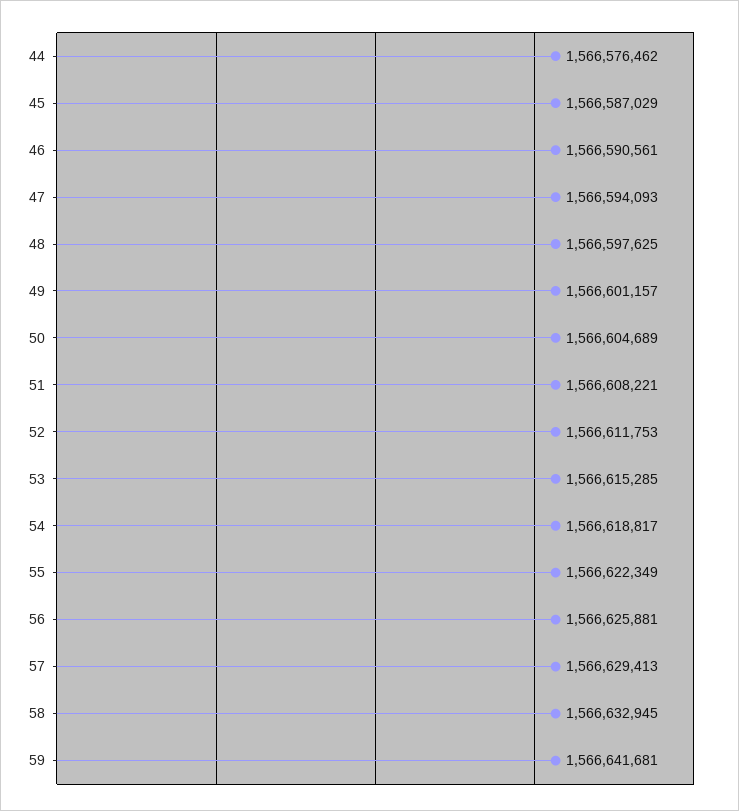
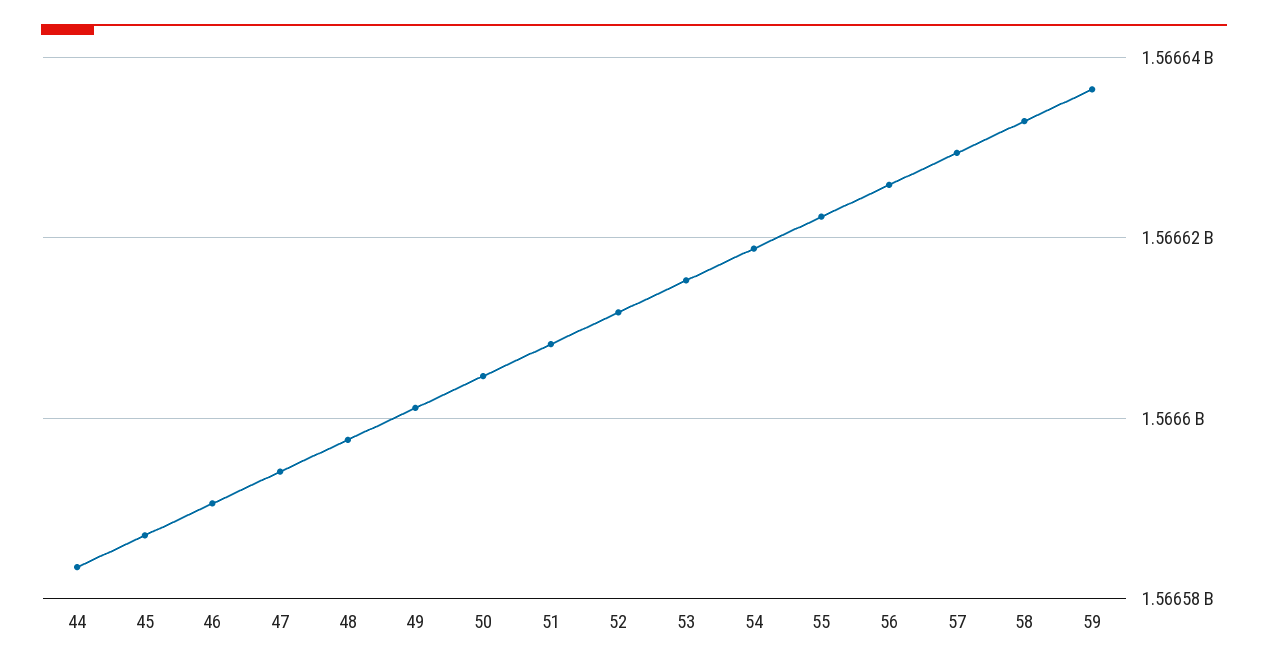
44: 1566576462 -> 1566584000
59: 1566641681 -> 1566636000

